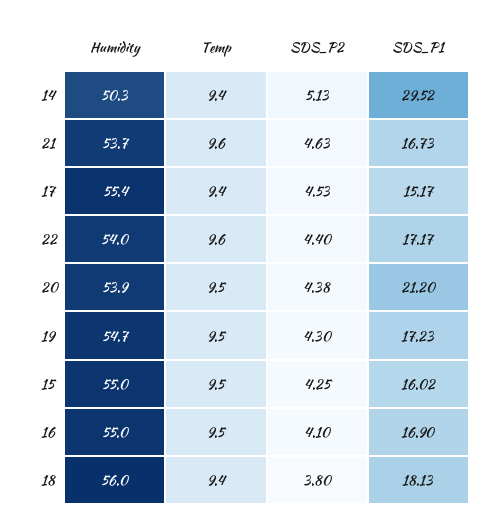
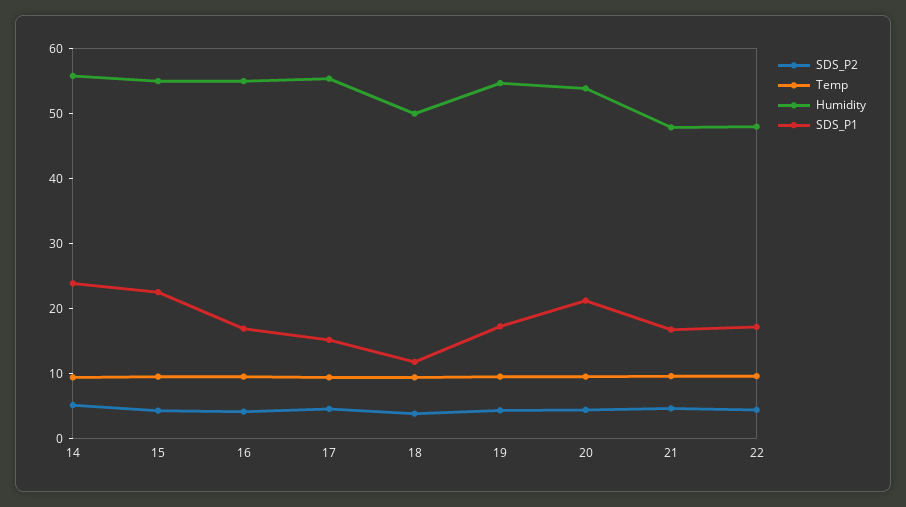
Humidity, 14: 50.3 -> 56
SDS_P1, 14: 29.52 -> 24
Humidity, 21: 53.7 -> 48
Humidity, 22: 54 -> 48
SDS_P1, 15: 16.02 -> 22
Humidity, 18: 56 -> 50
SDS_P1, 18: 18.13 -> 12

